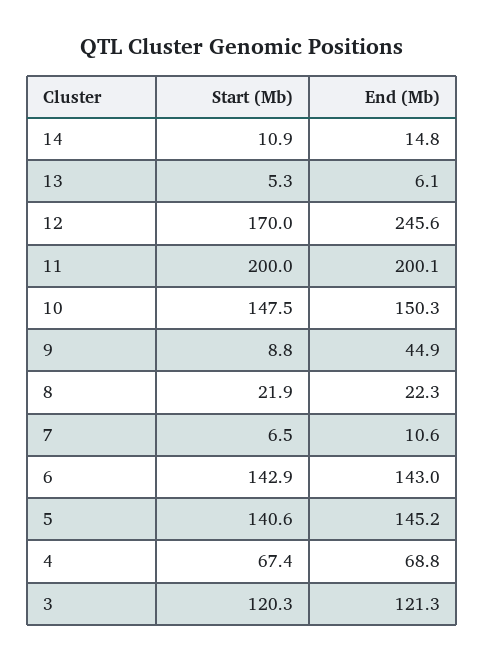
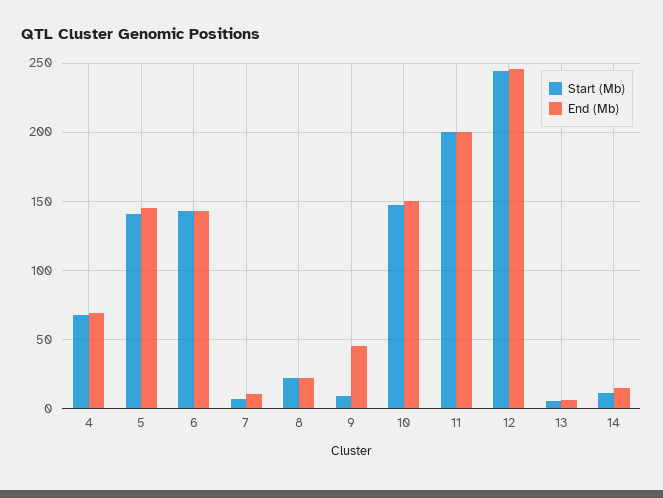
Start (Mb), 12: 170 -> 245
Start (Mb), 3: 120.3 -> none
End (Mb), 3: 121.3 -> none

